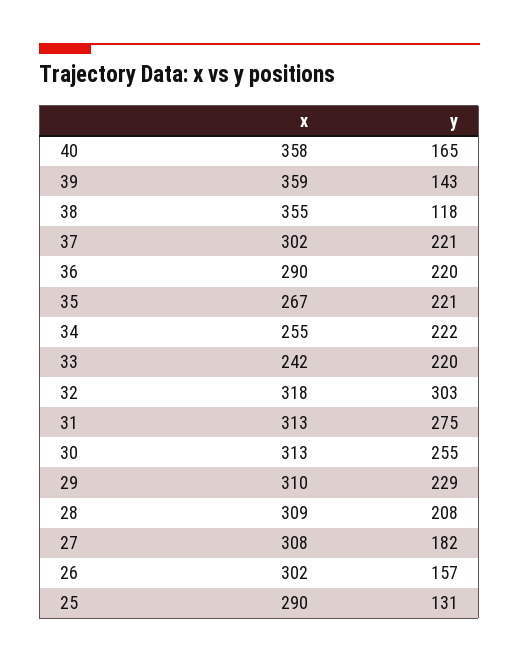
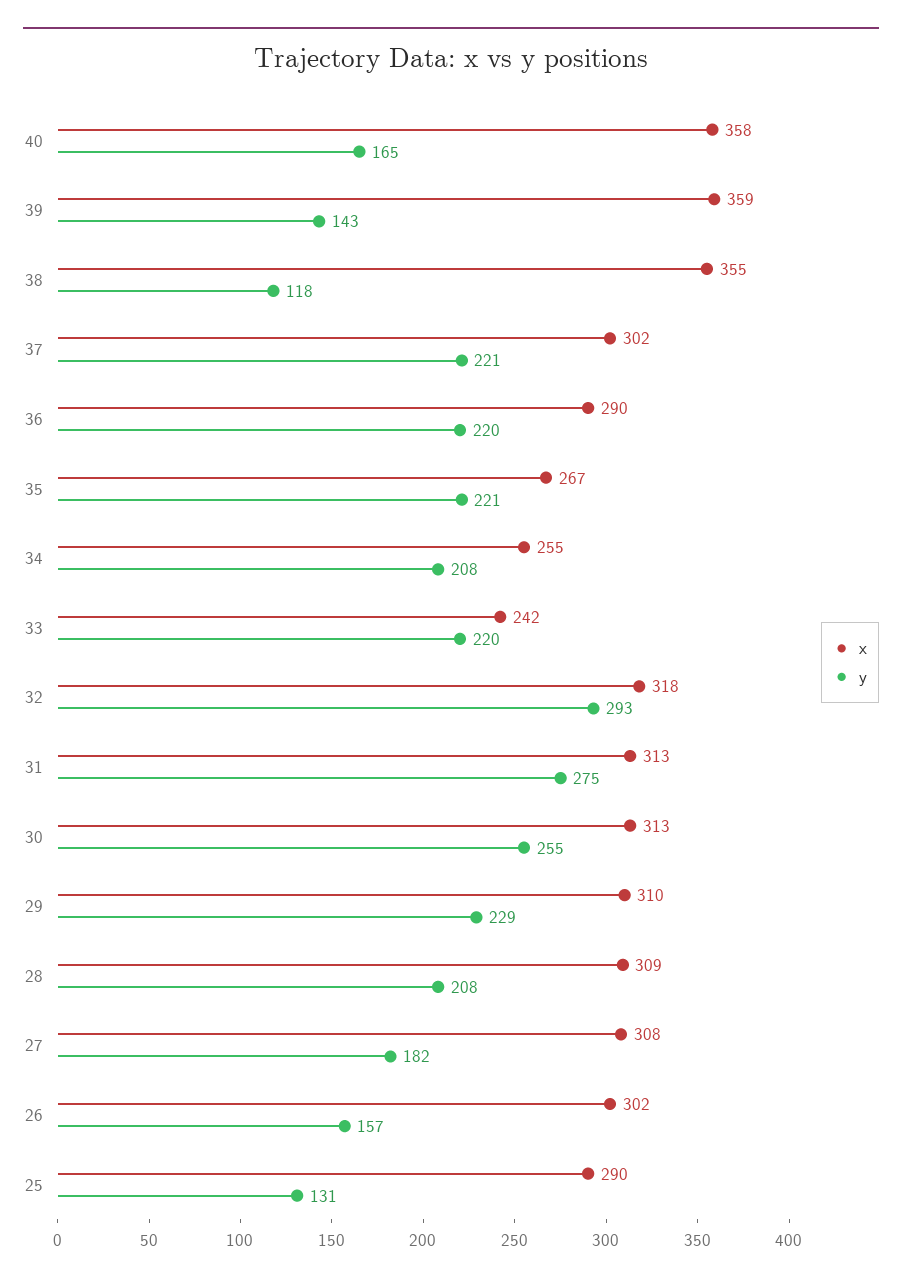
y, 34: 222 -> 208
y, 32: 303 -> 293

